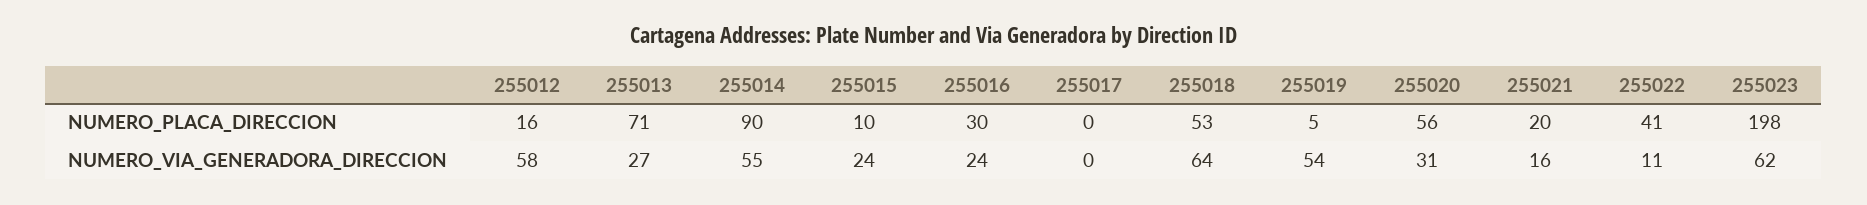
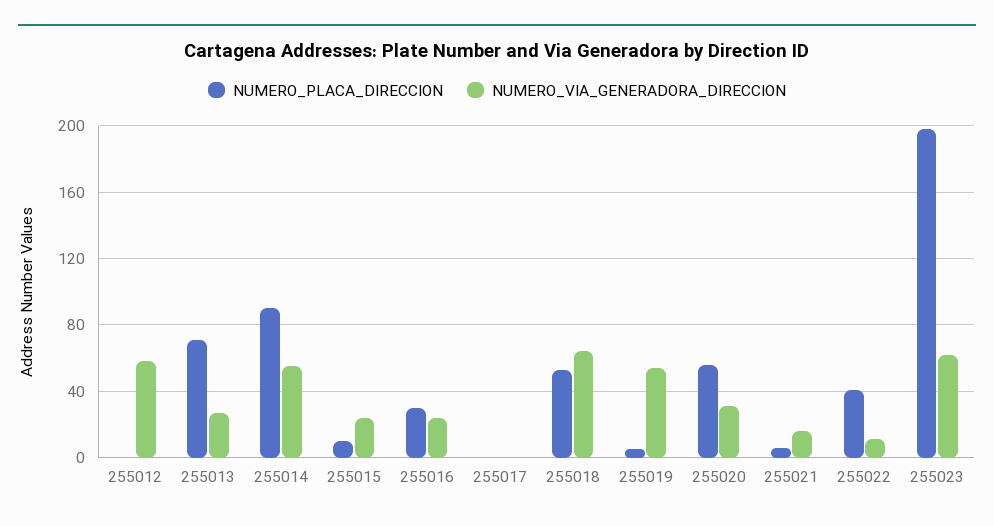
NUMERO_PLACA_DIRECCION, 255012: 16 -> 0
NUMERO_PLACA_DIRECCION, 255021: 20 -> 5

